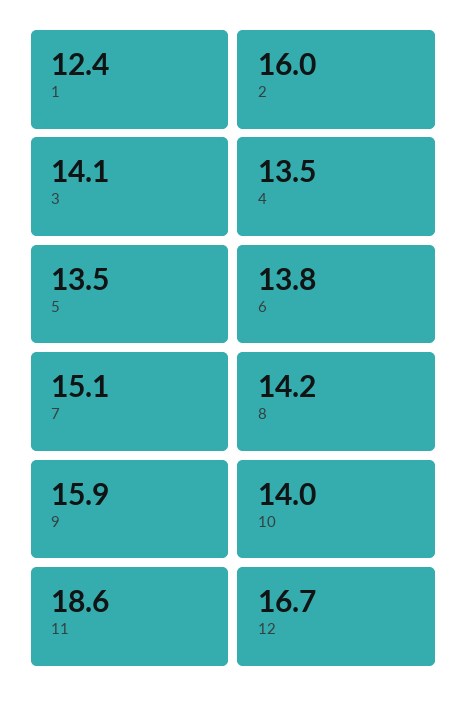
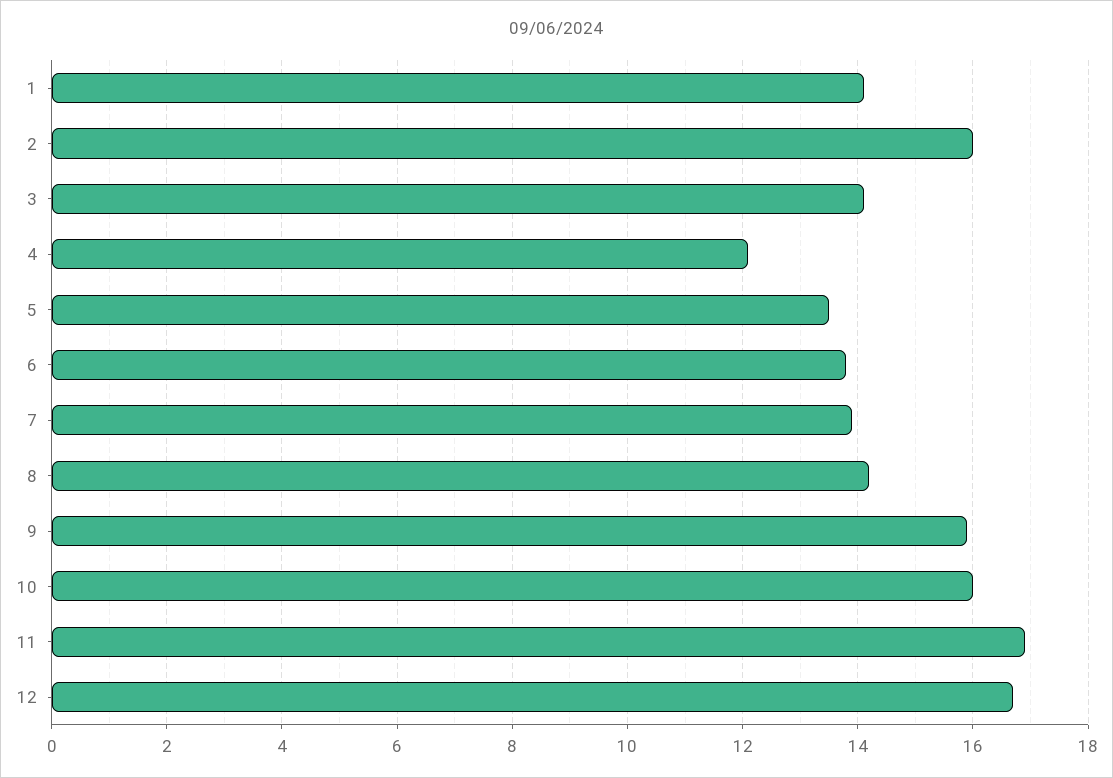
1: 12.4 -> 14
4: 13.5 -> 12
7: 15.1 -> 14
10: 14 -> 16
11: 18.6 -> 17

